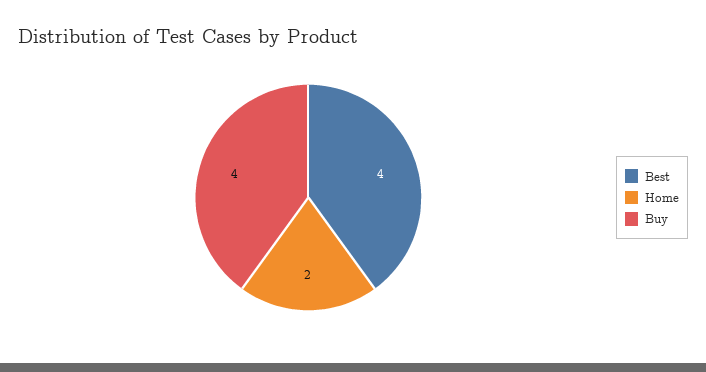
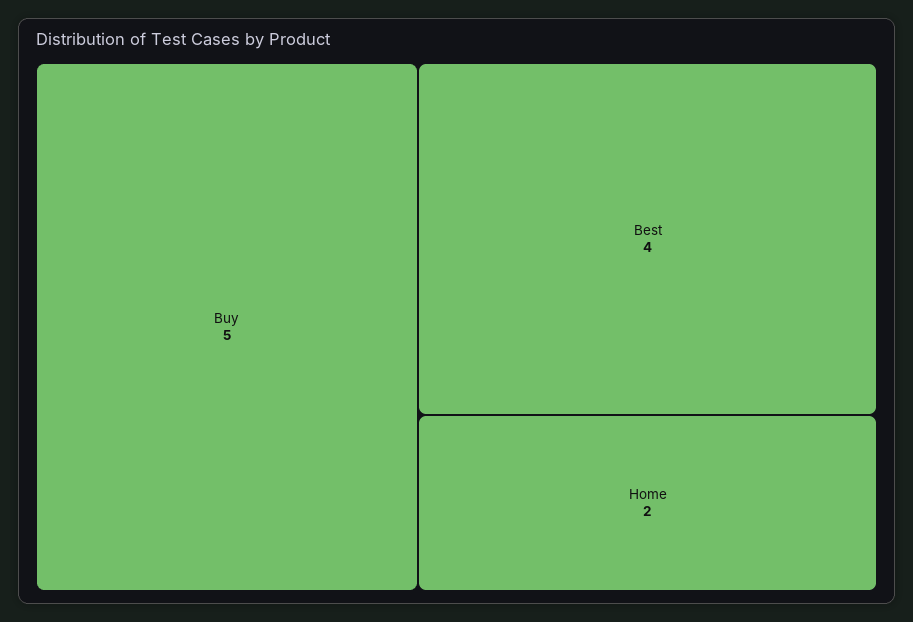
Buy: 4 -> 5

